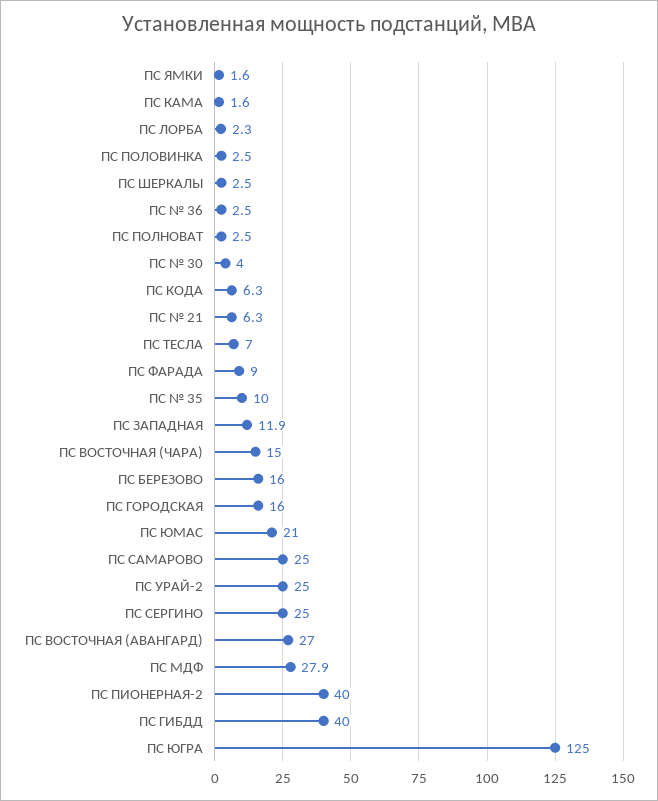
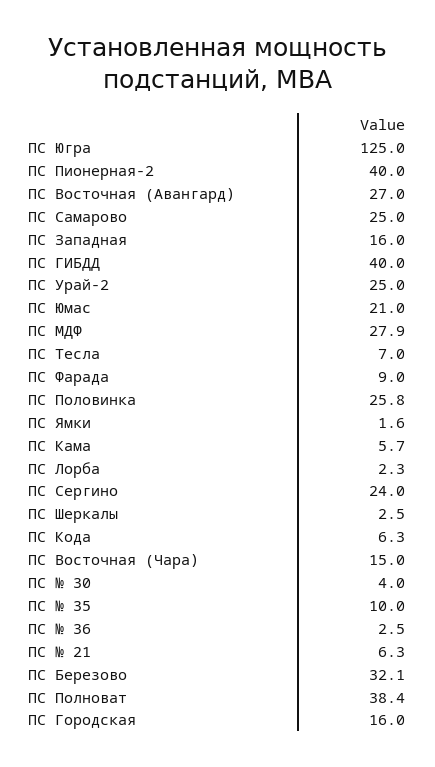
ПС КАМА: 1.6 -> 5.7
ПС ПОЛОВИНКА: 2.5 -> 25.8
ПС ПОЛНОВАТ: 2.5 -> 38.4
ПС ЗАПАДНАЯ: 11.9 -> 16
ПС БЕРЕЗОВО: 16 -> 32.1
ПС СЕРГИНО: 25 -> 24

